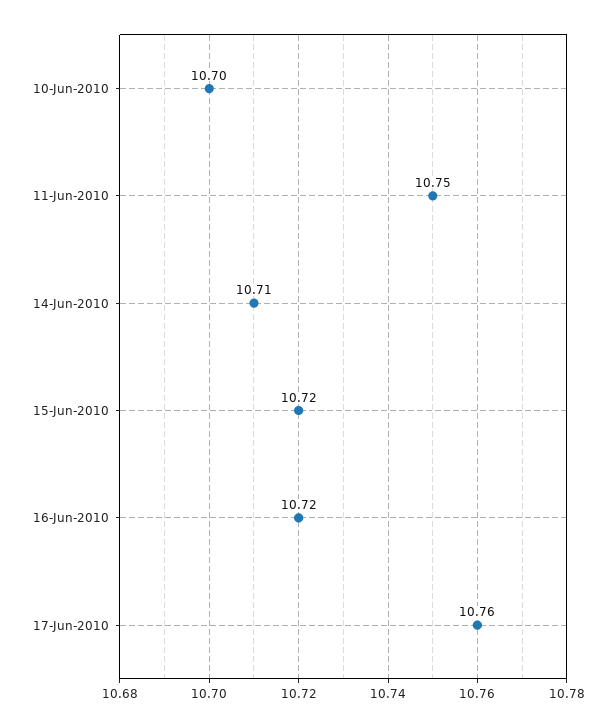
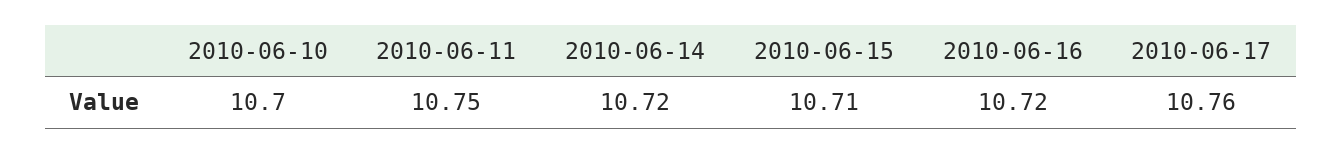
14-Jun-2010: 10.71 -> 10.72
15-Jun-2010: 10.72 -> 10.71

